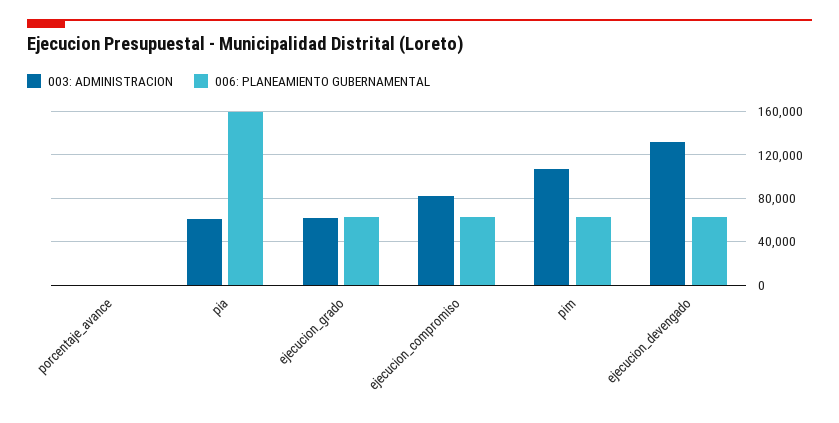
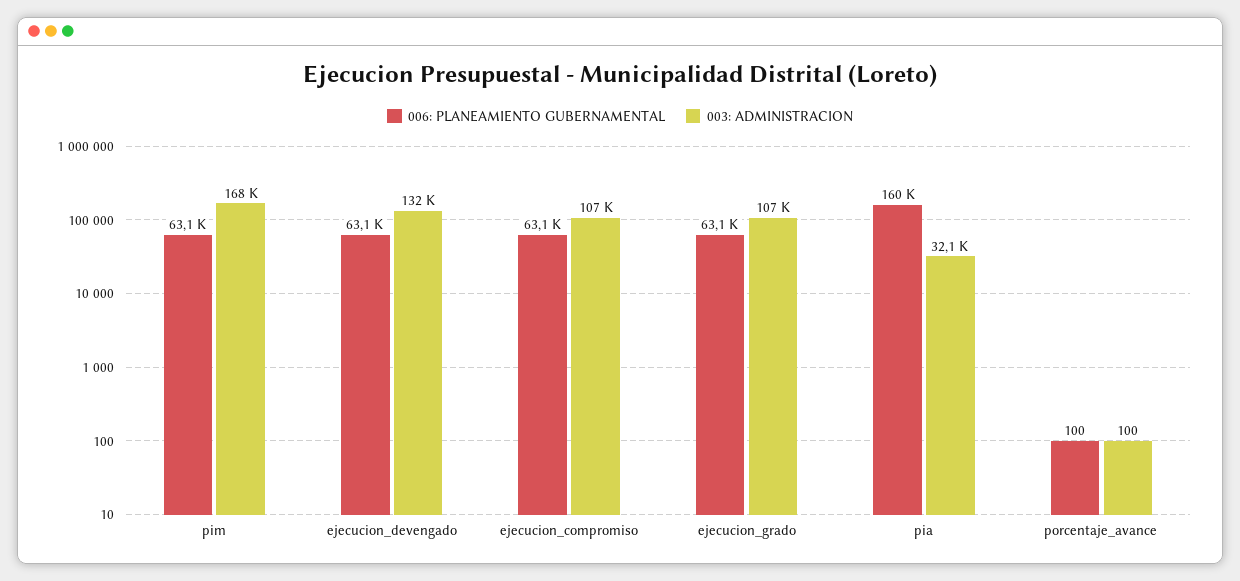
003: ADMINISTRACION, pia: 60000 -> 32100
003: ADMINISTRACION, ejecucion_grado: 60000 -> 107000
003: ADMINISTRACION, ejecucion_compromiso: 80000 -> 107000
003: ADMINISTRACION, pim: 110000 -> 168000

